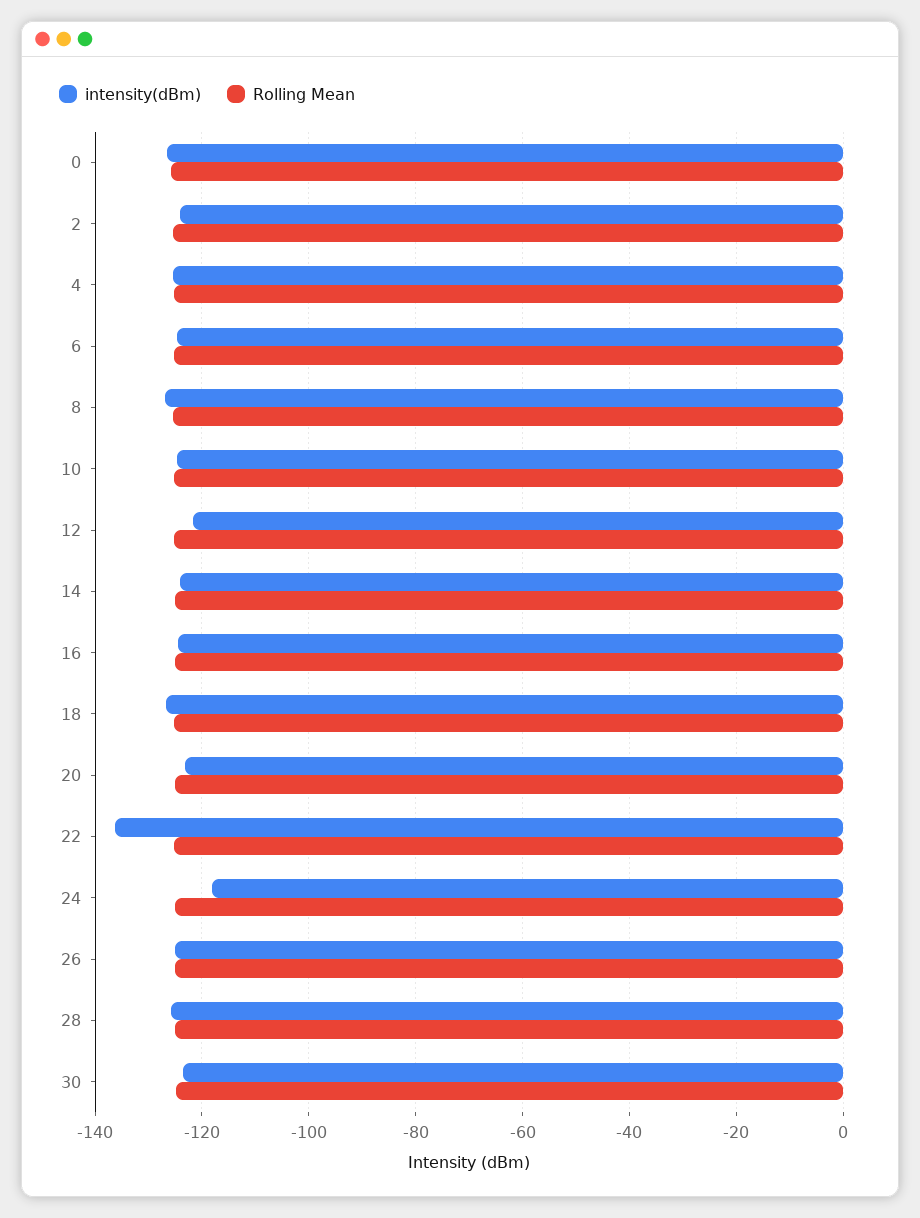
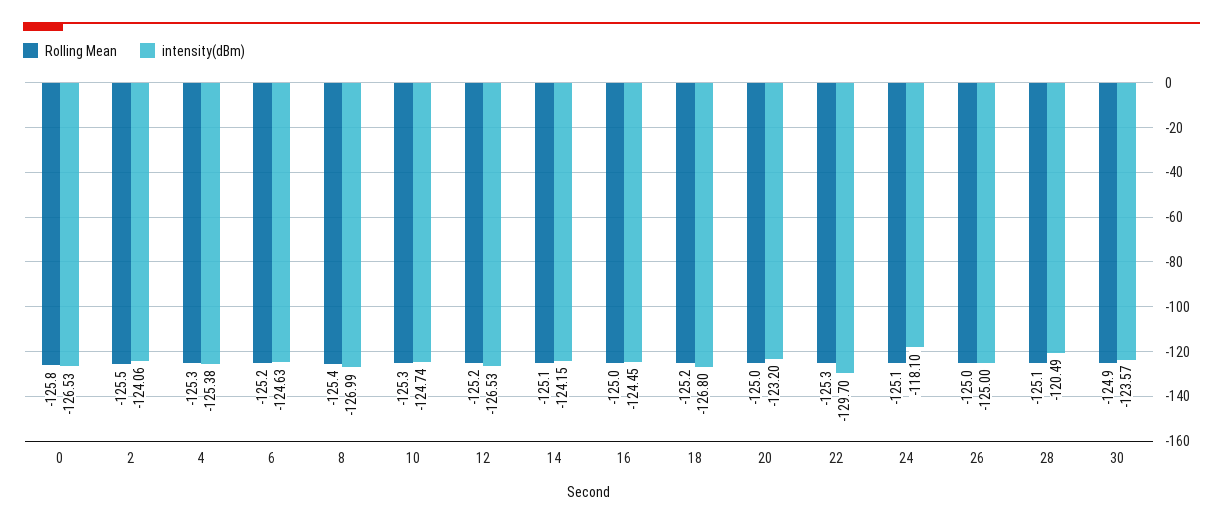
intensity(dBm), 12: -122 -> -126.53
intensity(dBm), 22: -136 -> -129.7
intensity(dBm), 28: -126 -> -120.49

